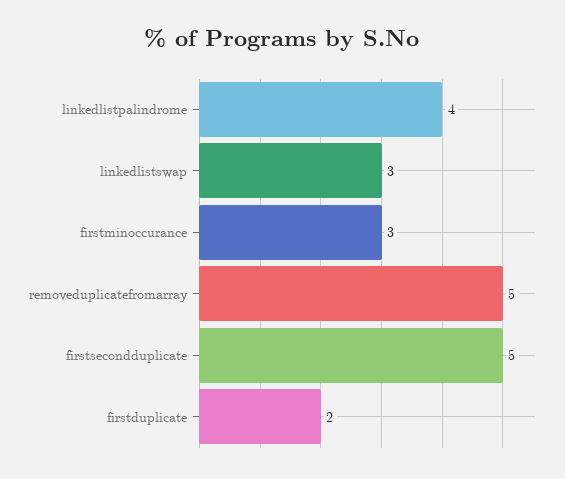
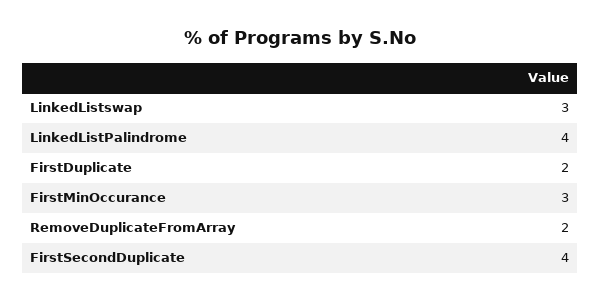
removeduplicatefromarray: 5 -> 2
firstsecondduplicate: 5 -> 4

